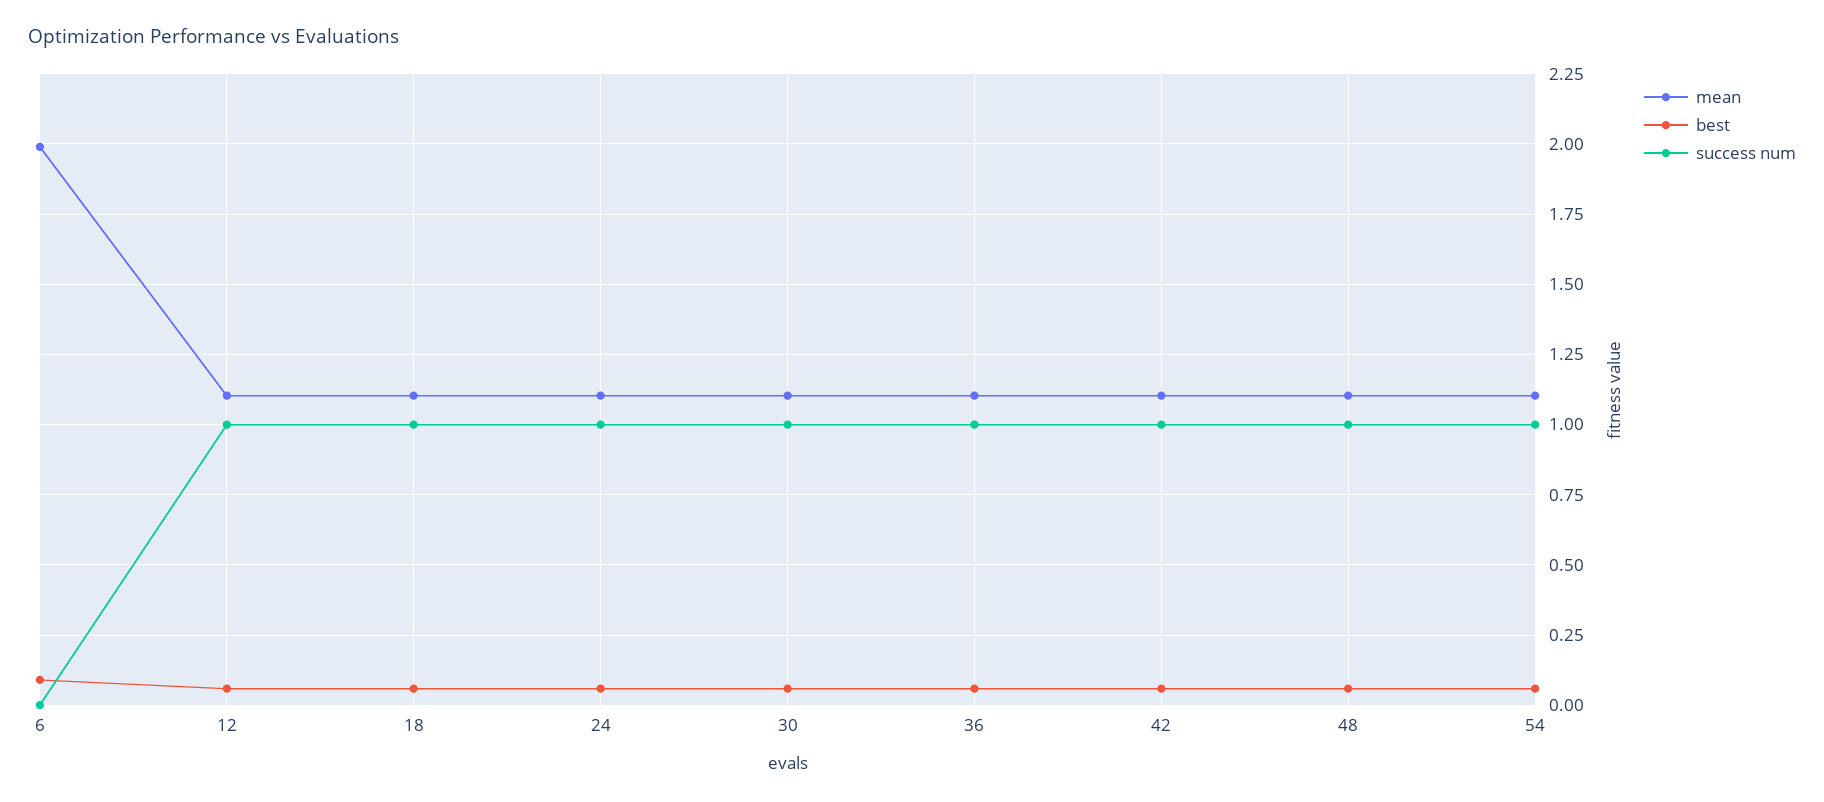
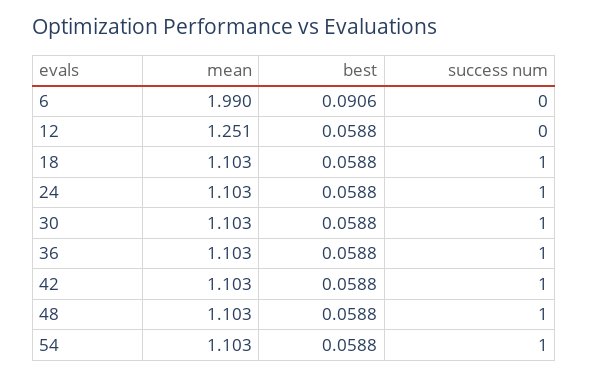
mean, 12: 1.1 -> 1.251
success num, 12: 1 -> 0

